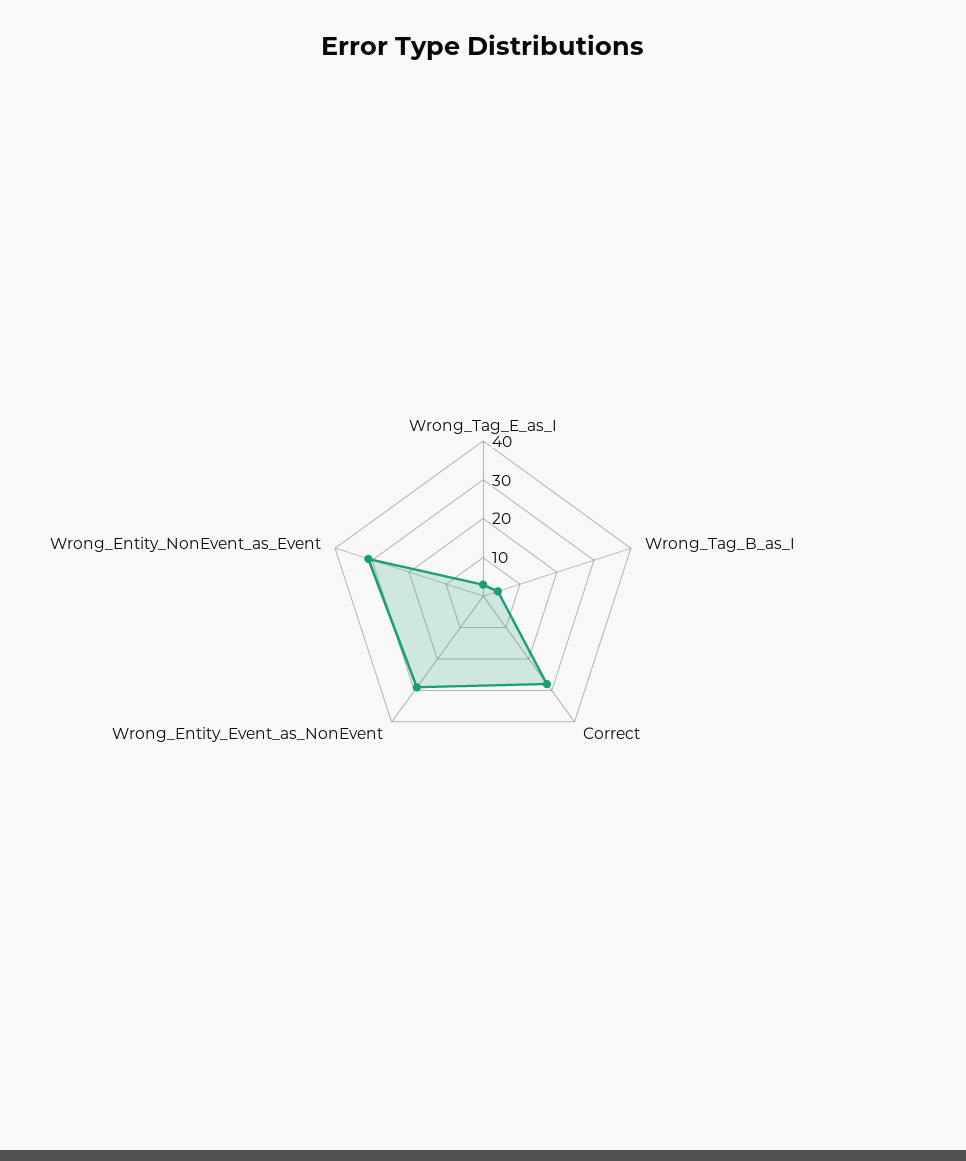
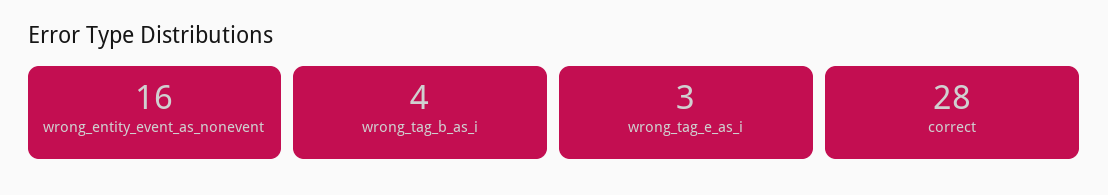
Wrong_Entity_Event_as_NonEvent: 30 -> 16
Wrong_Entity_NonEvent_as_Event: 30 -> none

